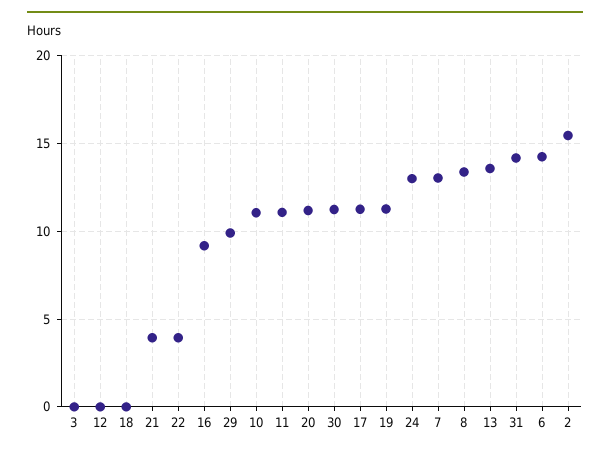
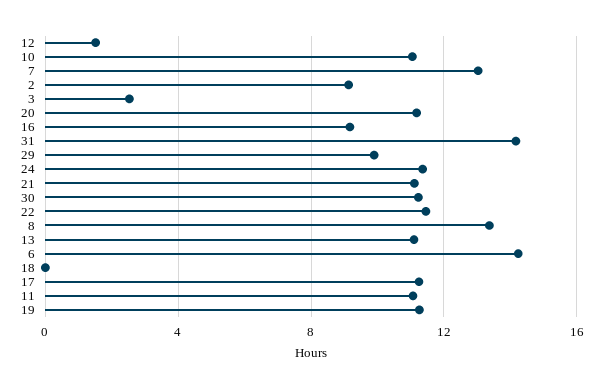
3: 0 -> 2.5
12: 0 -> 1.5
21: 4 -> 11
22: 4 -> 11.5
24: 13 -> 11.5
13: 13.5 -> 11
2: 15.5 -> 9

